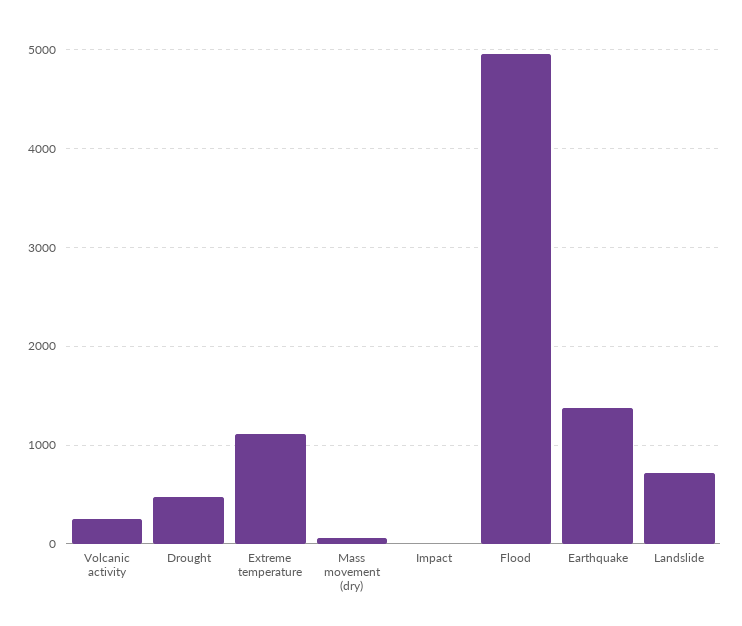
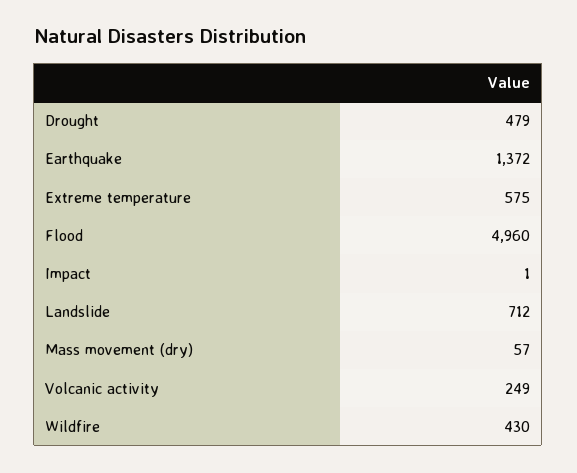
Extreme temperature: 1100 -> 575
Wildfire: none -> 430

